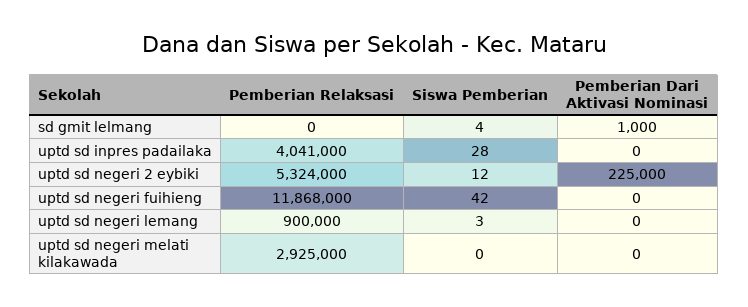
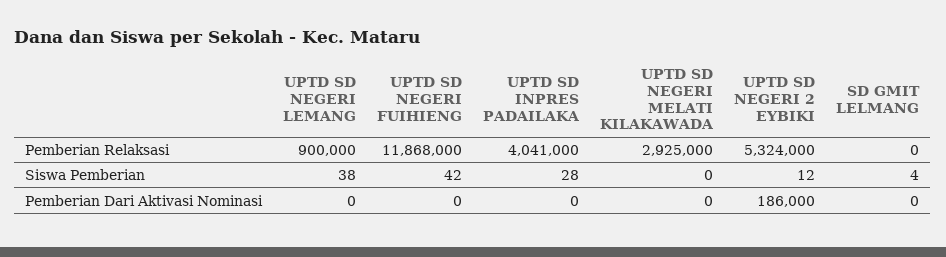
Pemberian Dari Aktivasi Nominasi, sd gmit lelmang: 1000 -> 0
Pemberian Dari Aktivasi Nominasi, uptd sd negeri 2 eybiki: 225000 -> 186000
Siswa Pemberian, uptd sd negeri lemang: 3 -> 38

